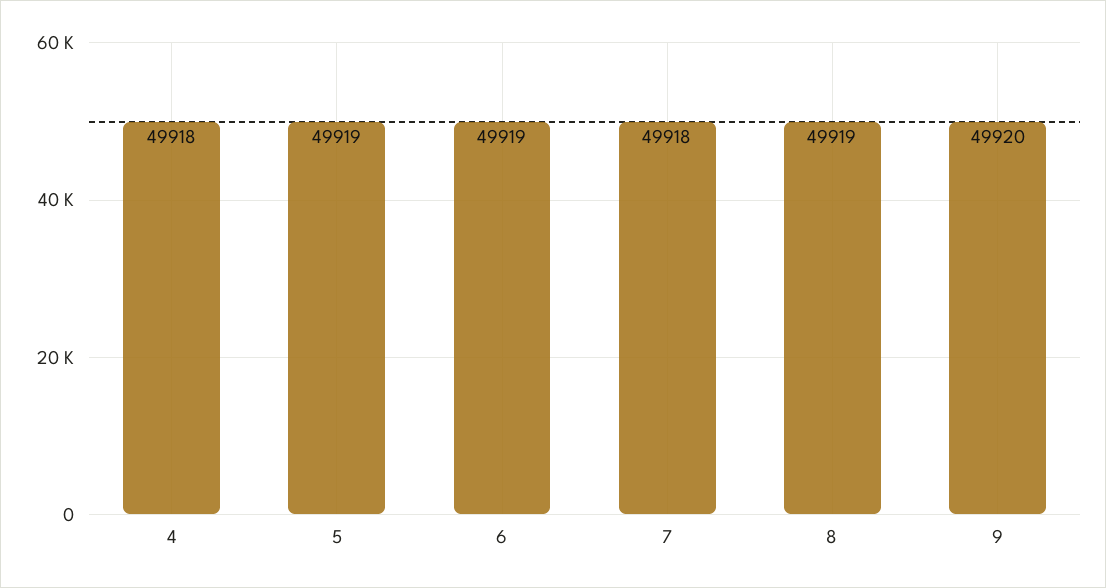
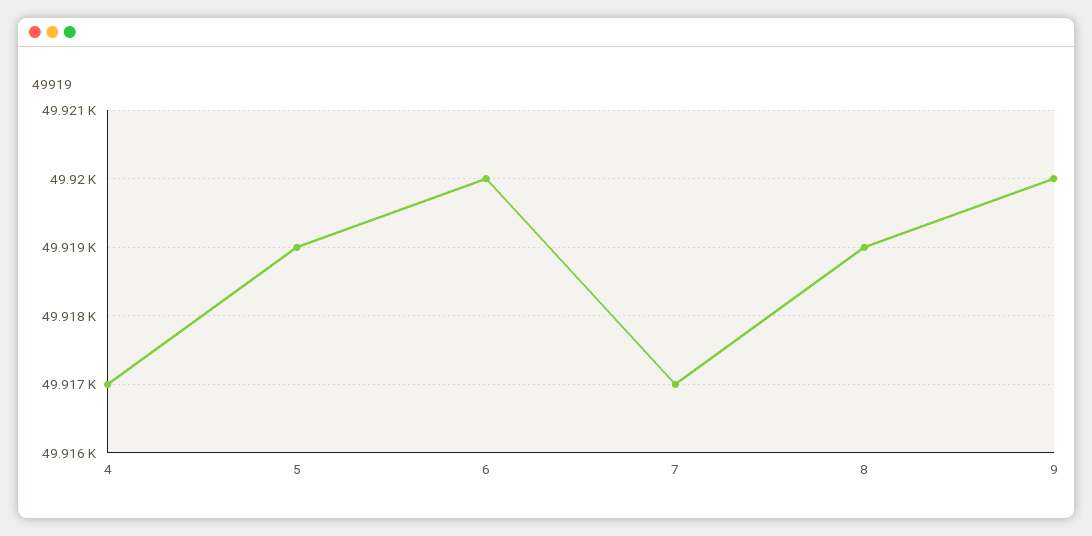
4: 49918 -> 49917
6: 49919 -> 49920
7: 49918 -> 49917

